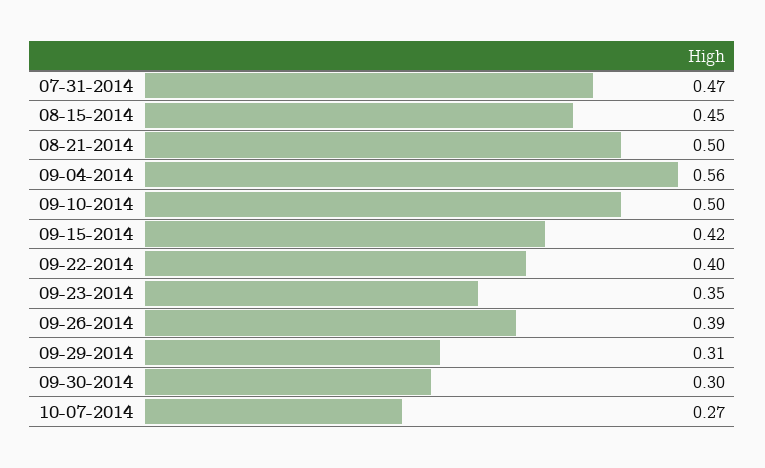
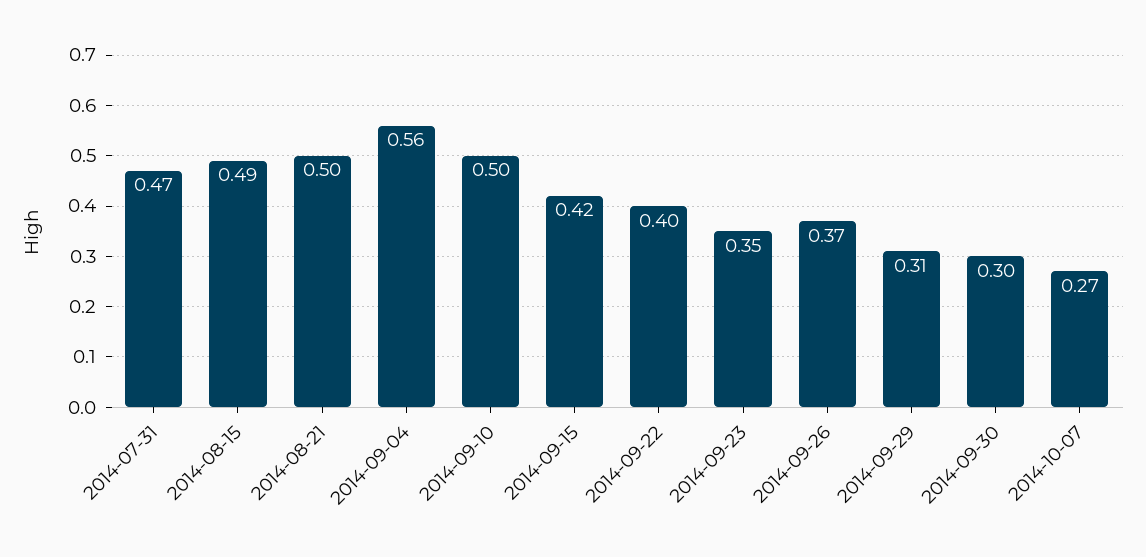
08-15-2014: 0.45 -> 0.49
09-26-2014: 0.39 -> 0.37

